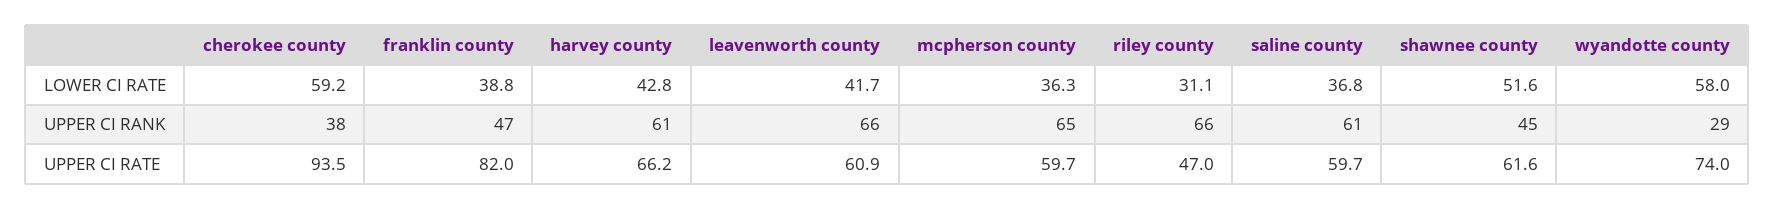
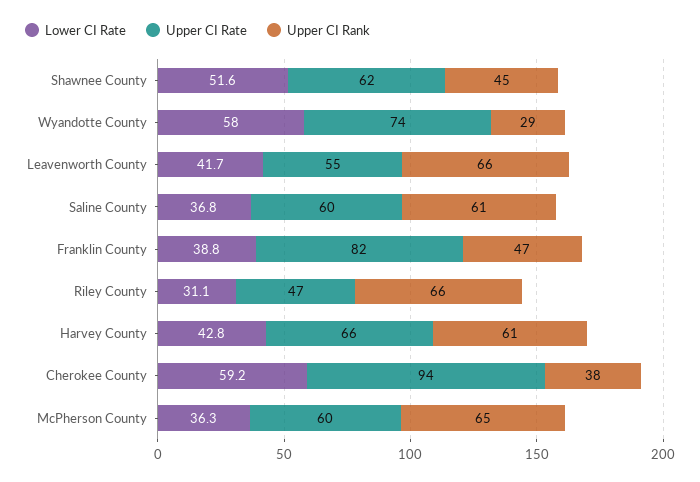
UPPER CI RATE, leavenworth county: 60.9 -> 55

